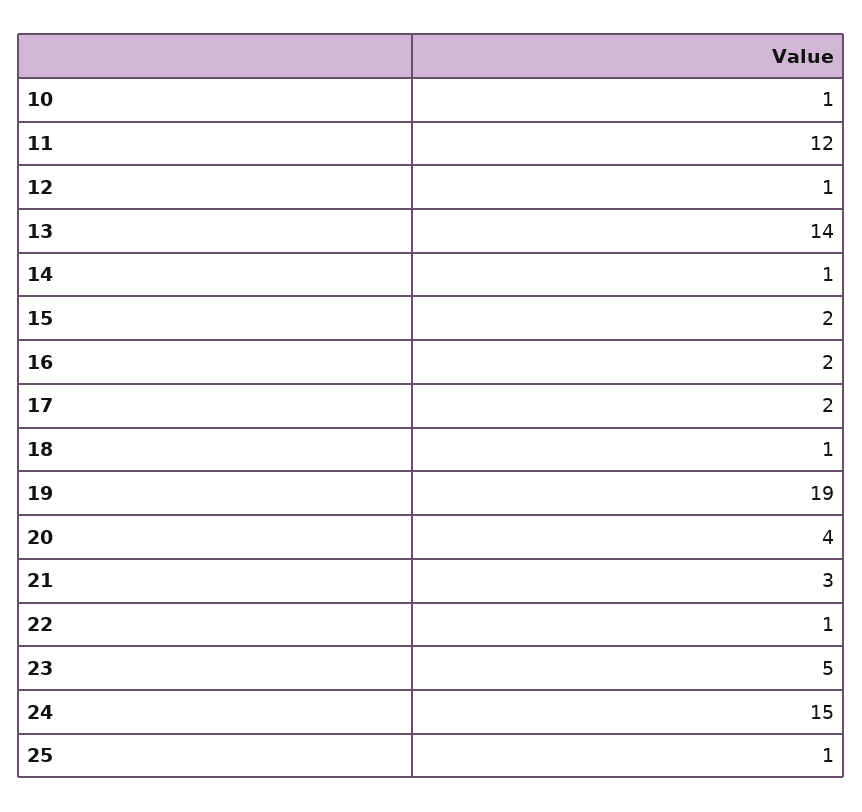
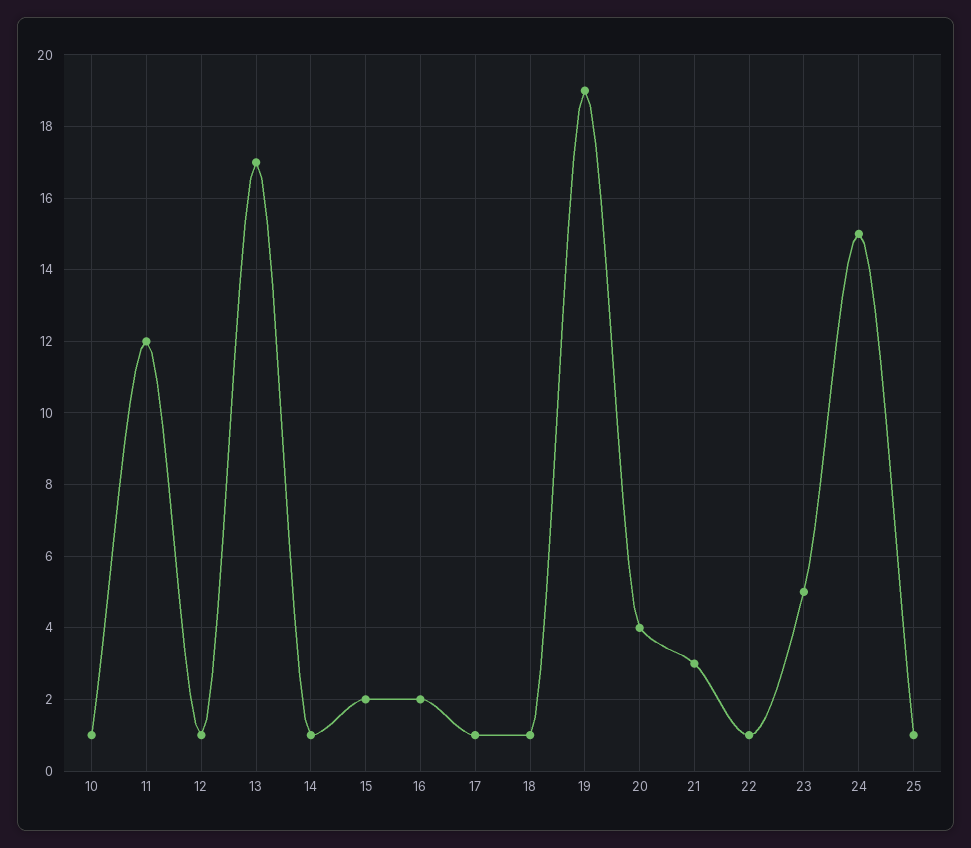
13: 14 -> 17
17: 2 -> 1

